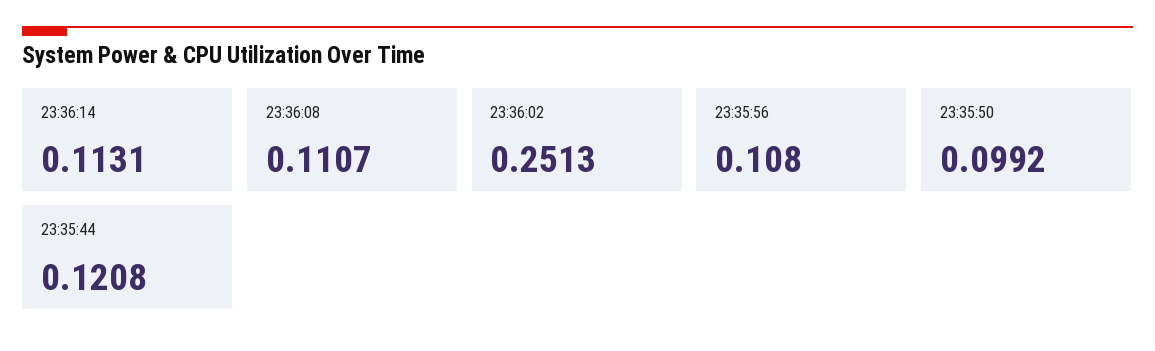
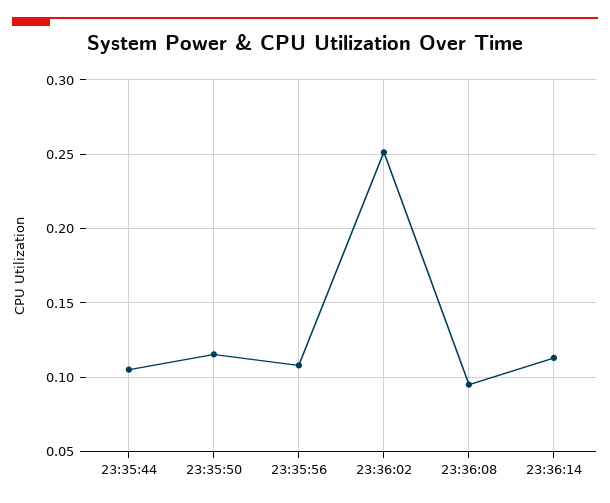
23:36:08: 0.1107 -> 0.095
23:35:50: 0.0992 -> 0.115
23:35:44: 0.1208 -> 0.105

